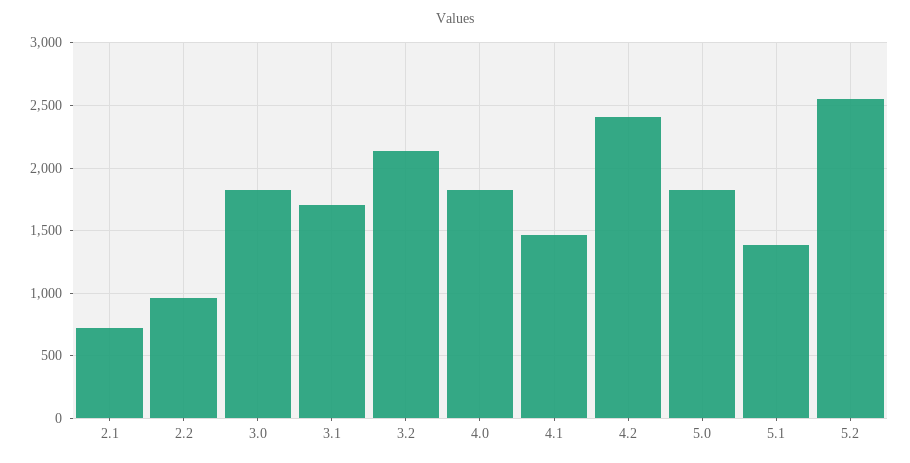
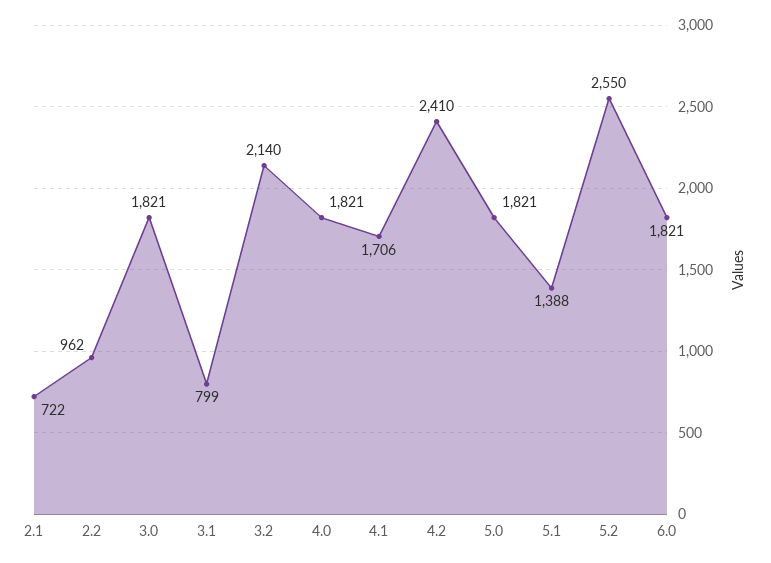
3.1: 1700 -> 799
4.1: 1450 -> 1706
6.0: none -> 1821

